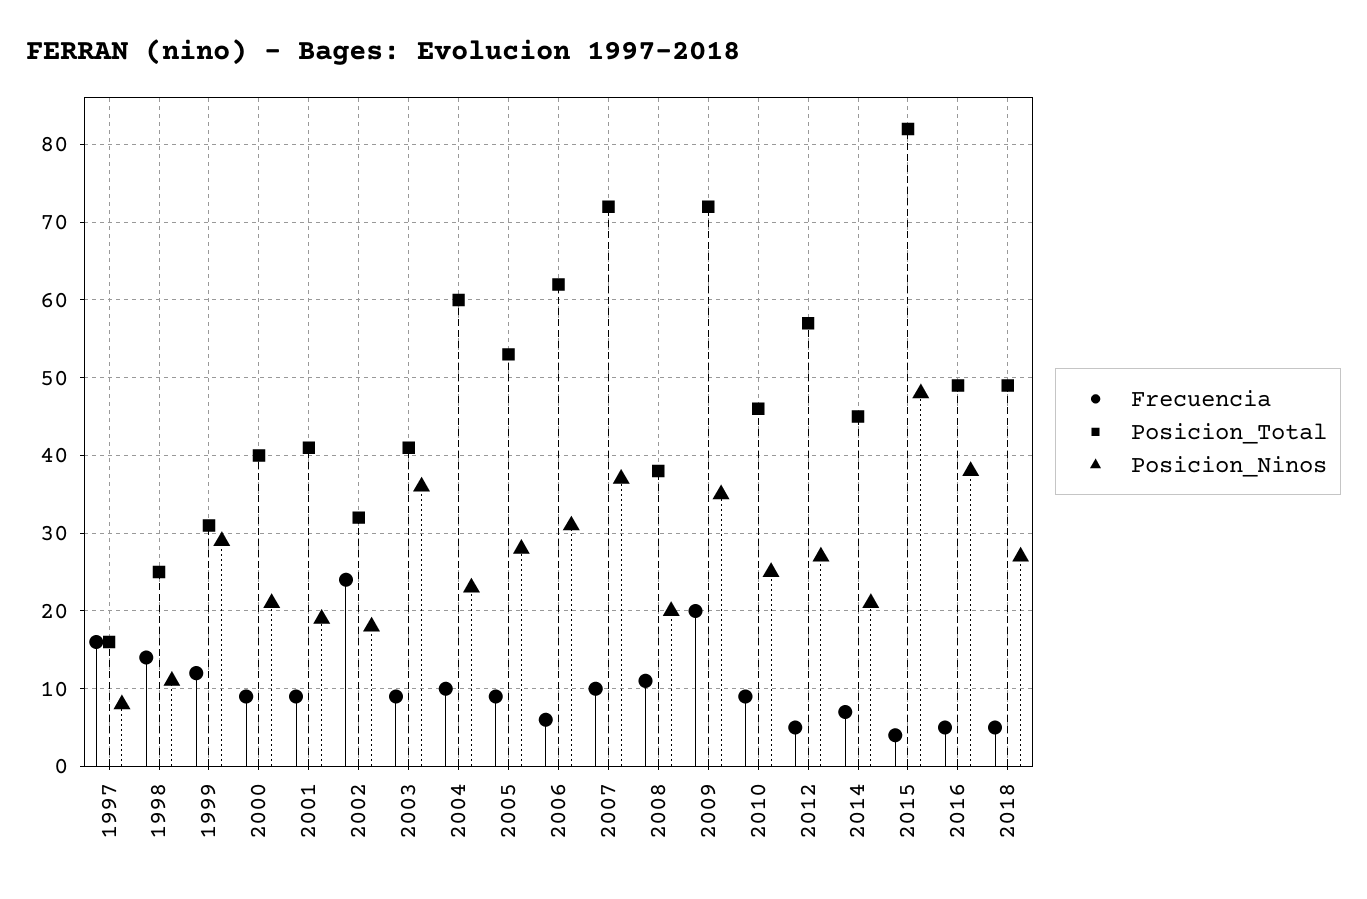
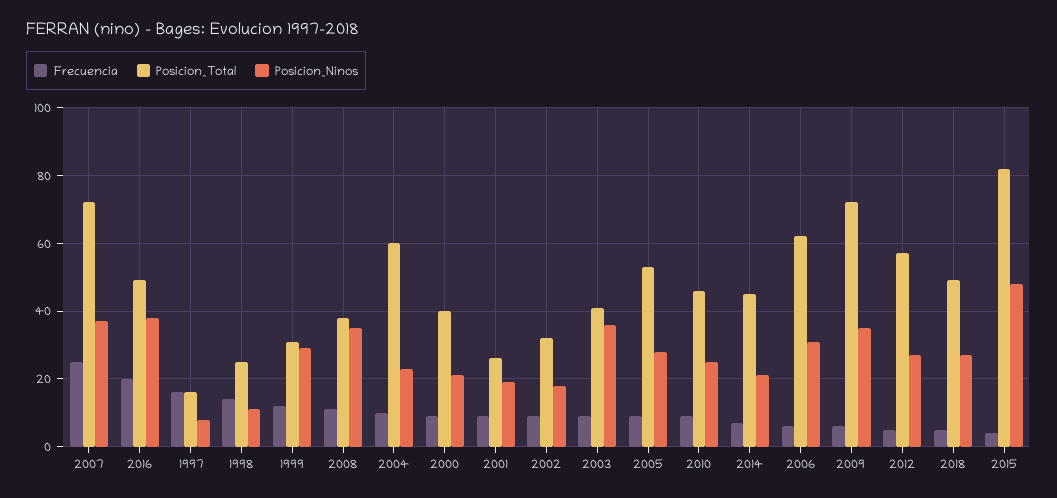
Posicion_Total, 2001: 41 -> 25
Frecuencia, 2002: 24 -> 10
Frecuencia, 2007: 10 -> 25
Posicion_Ninos, 2008: 20 -> 35
Frecuencia, 2009: 20 -> 5
Frecuencia, 2016: 5 -> 20

